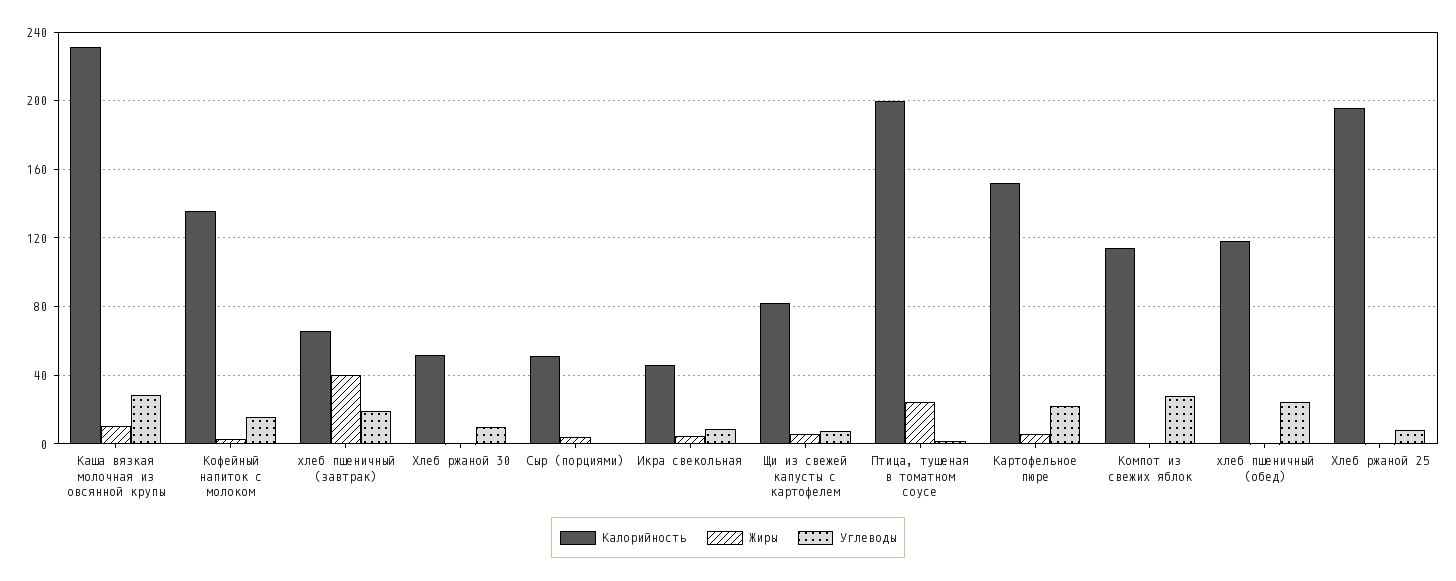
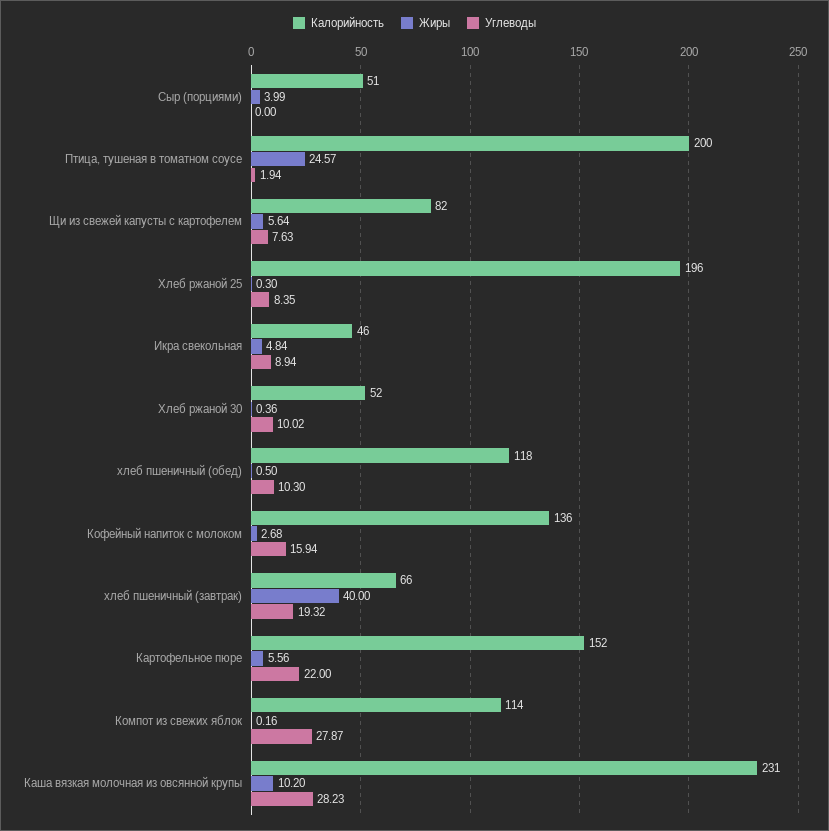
Углеводы, хлеб пшеничный (обед): 25 -> 10.3

